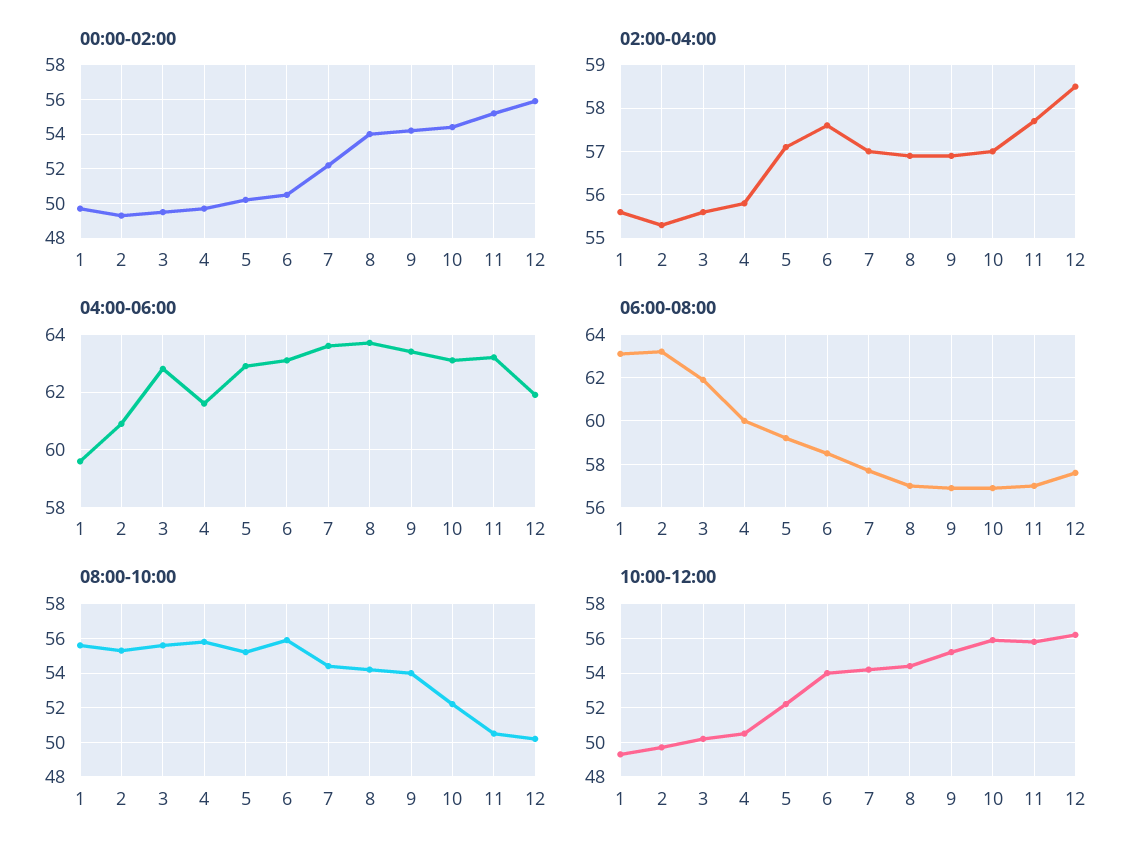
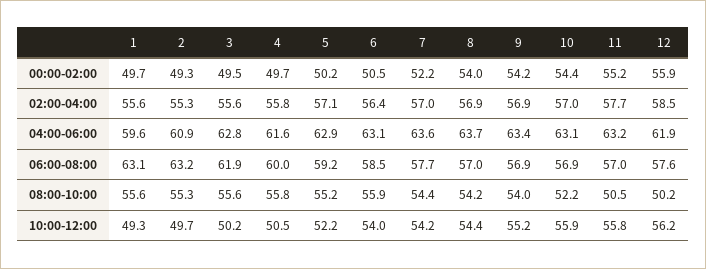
02:00-04:00, 6: 57.5 -> 56.4

